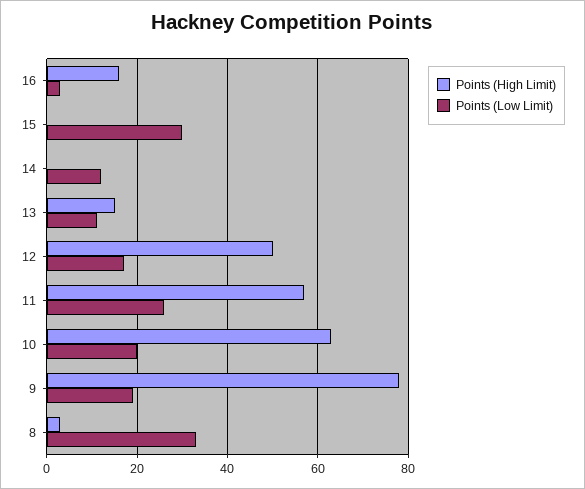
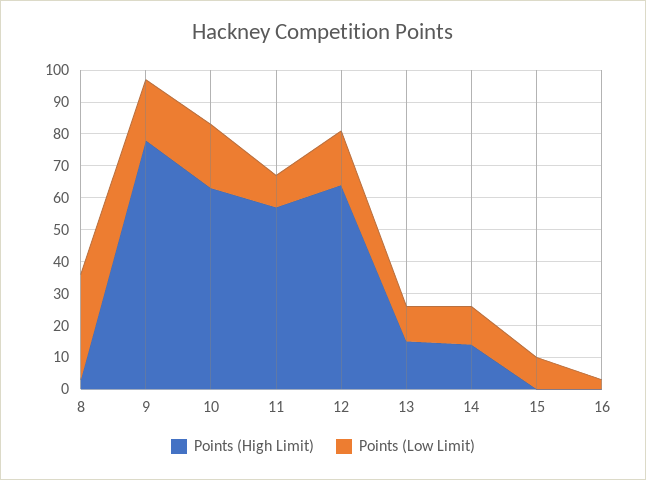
Points (High Limit), 16: 15 -> 0
Points (Low Limit), 15: 30 -> 10
Points (High Limit), 14: 0 -> 15
Points (High Limit), 12: 50 -> 65
Points (Low Limit), 11: 25 -> 10

